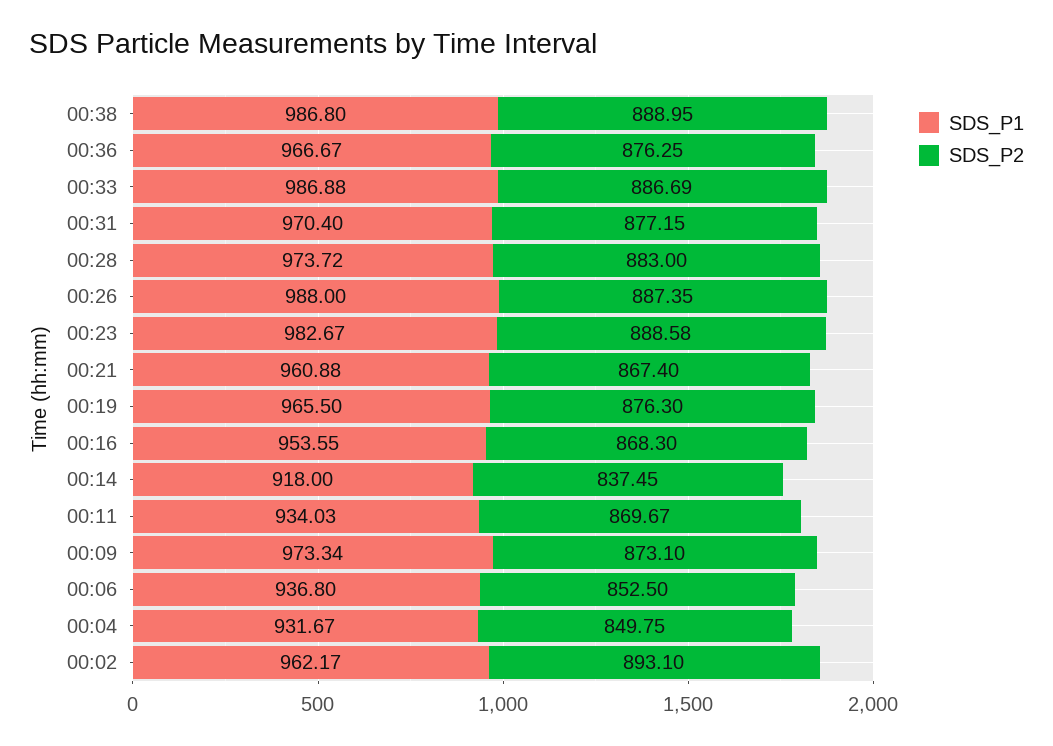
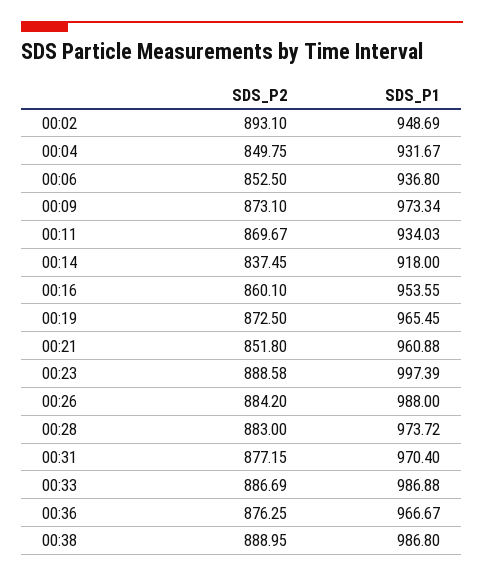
SDS_P2, 00:26: 887.35 -> 884.2
SDS_P1, 00:23: 982.67 -> 997.39
SDS_P2, 00:21: 867.4 -> 851.8
SDS_P1, 00:19: 965.5 -> 965.45
SDS_P2, 00:19: 876.3 -> 872.5
SDS_P2, 00:16: 868.3 -> 860.1
SDS_P1, 00:02: 962.17 -> 948.69

